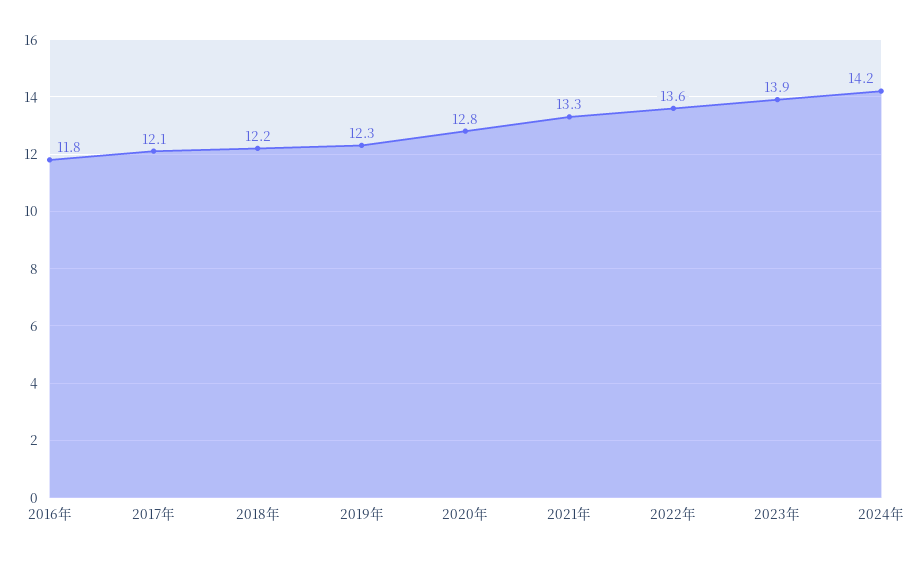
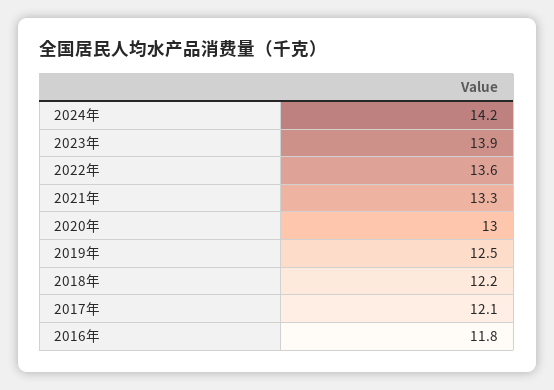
2019年: 12.3 -> 12.5
2020年: 12.8 -> 13

